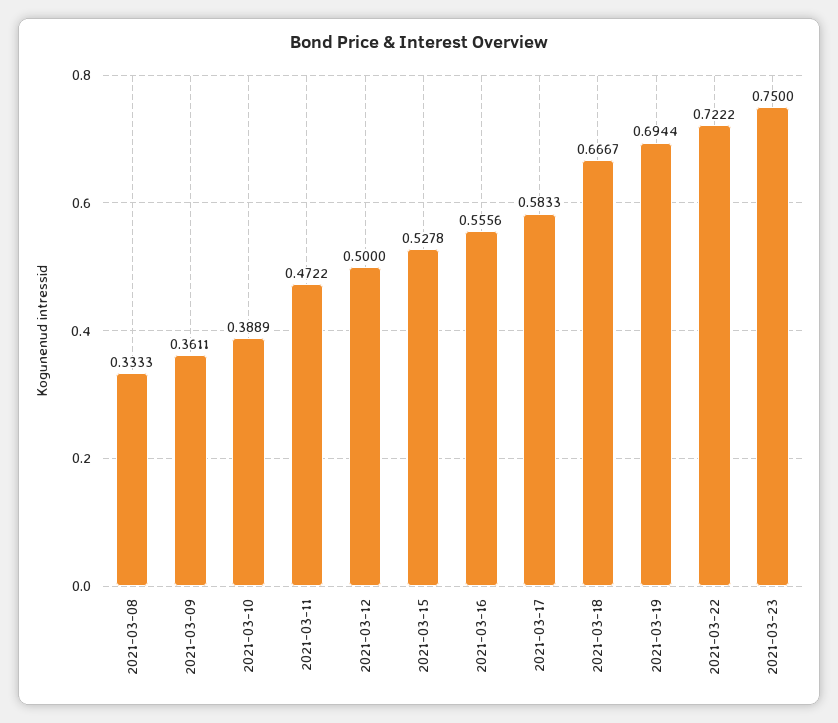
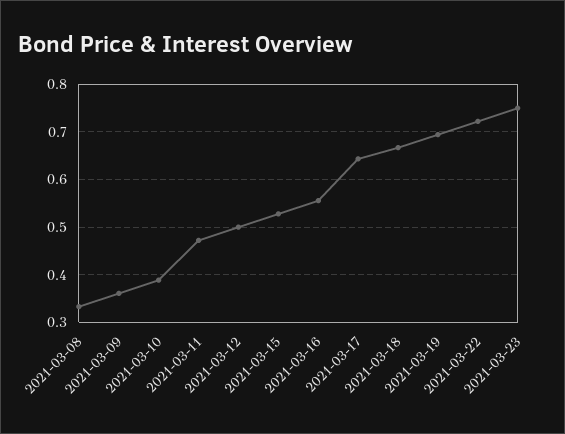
2021-03-17: 0.5833 -> 0.64

